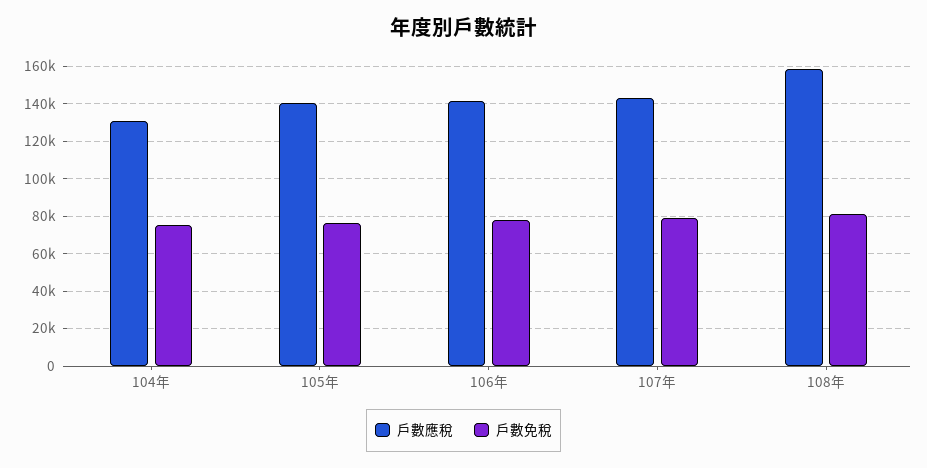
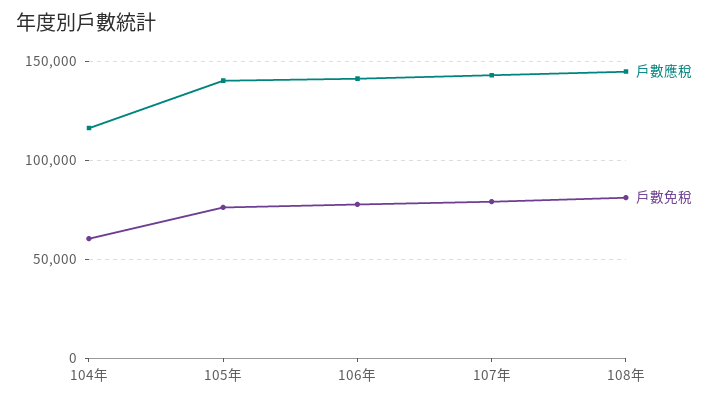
戶數應稅, 104年: 130000 -> 115000
戶數免稅, 104年: 75000 -> 60000
戶數應稅, 108年: 160000 -> 145000

